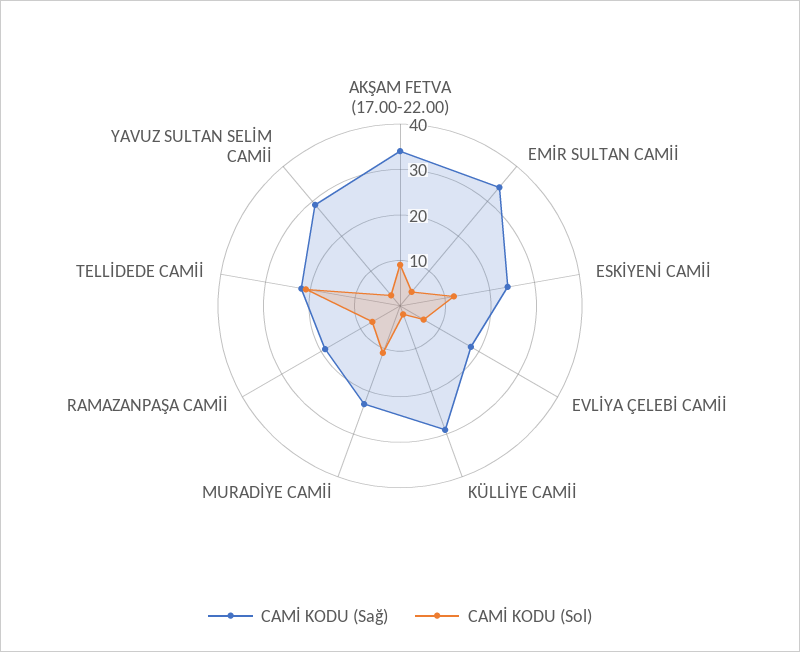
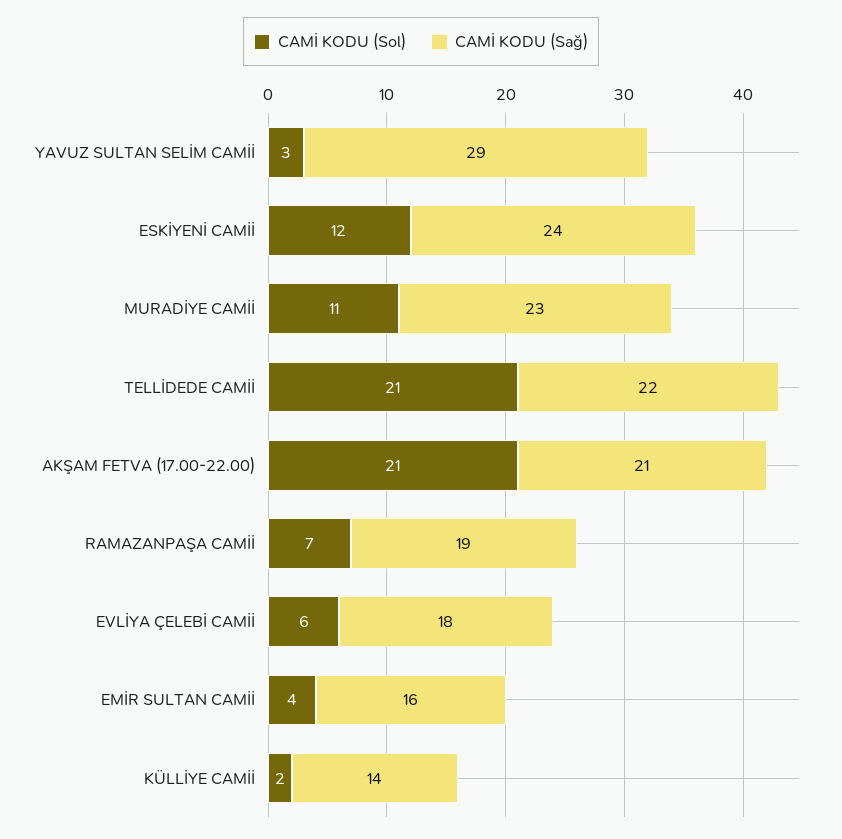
CAMİ KODU (Sağ), AKŞAM FETVA (17.00-22.00): 35 -> 21
CAMİ KODU (Sol), AKŞAM FETVA (17.00-22.00): 10 -> 21
CAMİ KODU (Sağ), EMİR SULTAN CAMİİ: 35 -> 16
CAMİ KODU (Sağ), KÜLLİYE CAMİİ: 30 -> 14

